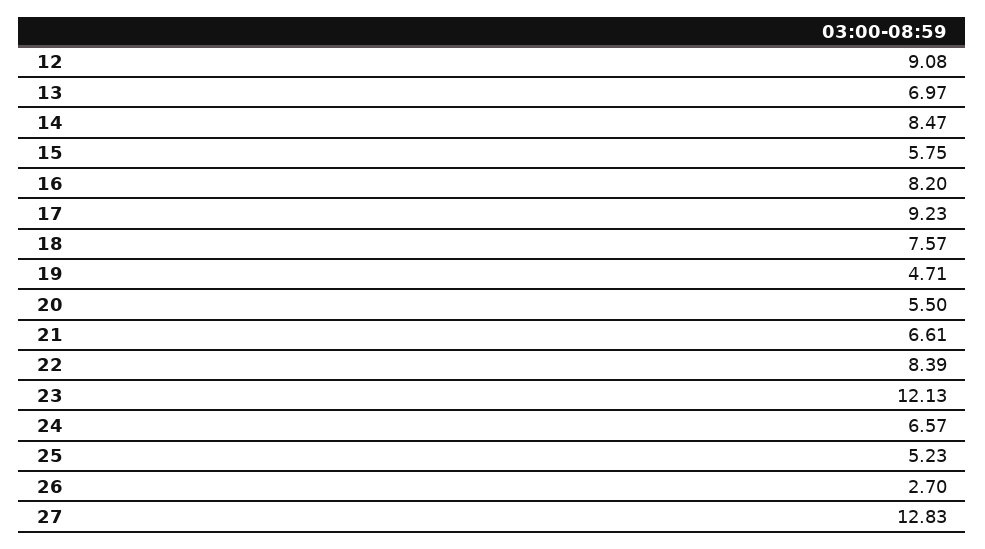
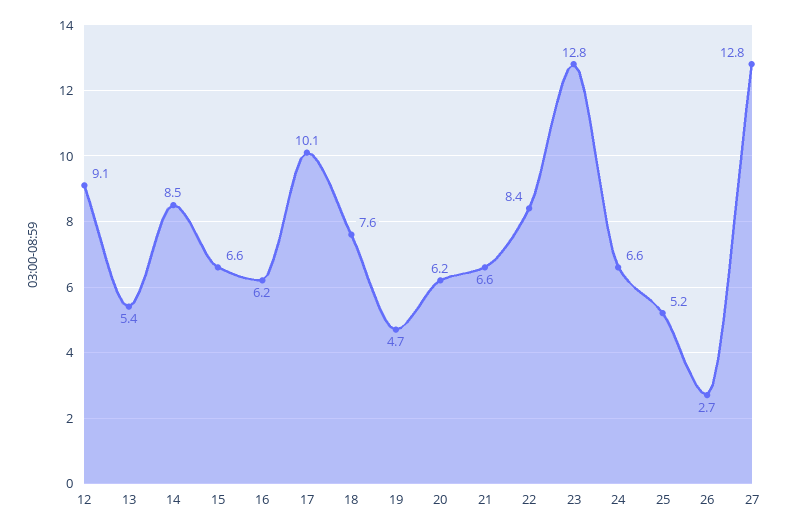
13: 6.97 -> 5.4
15: 5.75 -> 6.6
16: 8.2 -> 6.2
17: 9.23 -> 10.1
20: 5.5 -> 6.2
23: 12.13 -> 12.8

